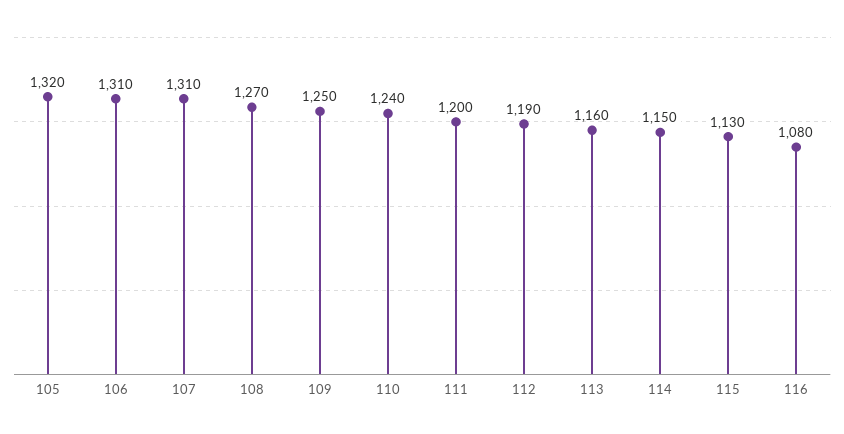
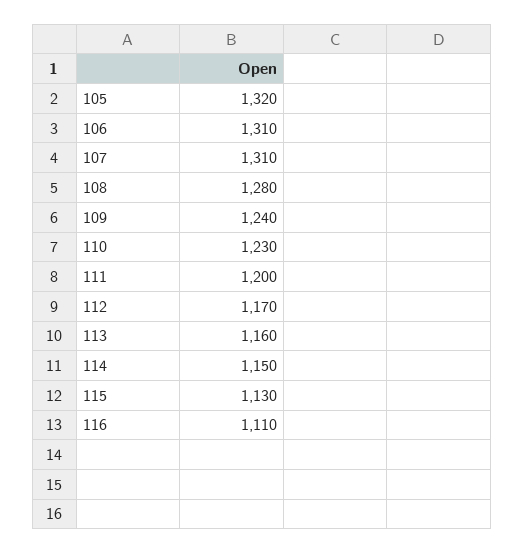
108: 1270 -> 1280
109: 1250 -> 1240
110: 1240 -> 1230
112: 1190 -> 1170
116: 1080 -> 1110

